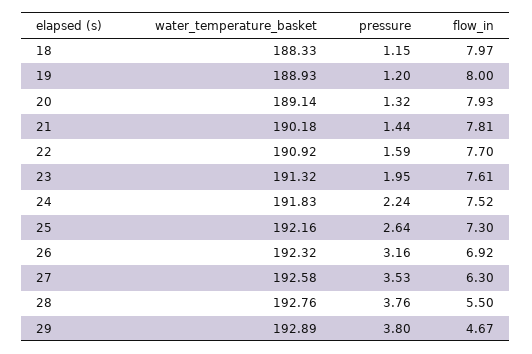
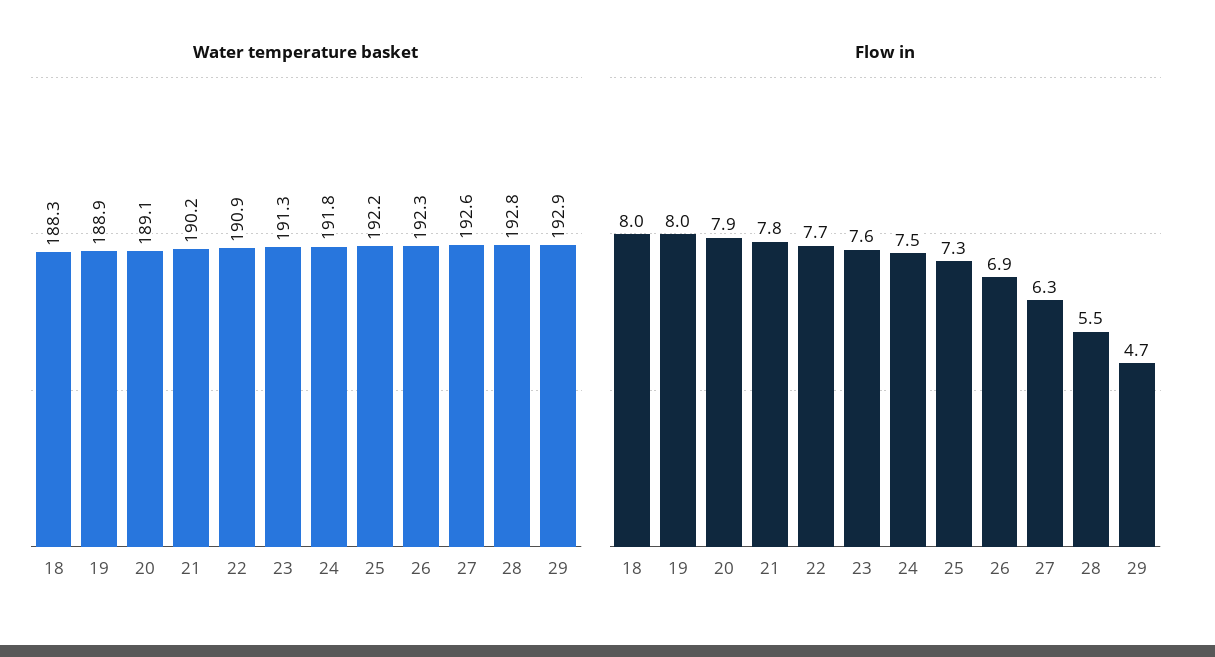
pressure, 18: 1.15 -> none
pressure, 19: 1.2 -> none
pressure, 20: 1.32 -> none
pressure, 21: 1.44 -> none
pressure, 22: 1.59 -> none
pressure, 23: 1.95 -> none
pressure, 24: 2.24 -> none
pressure, 25: 2.64 -> none
pressure, 26: 3.16 -> none
pressure, 27: 3.53 -> none
pressure, 28: 3.76 -> none
pressure, 29: 3.8 -> none

